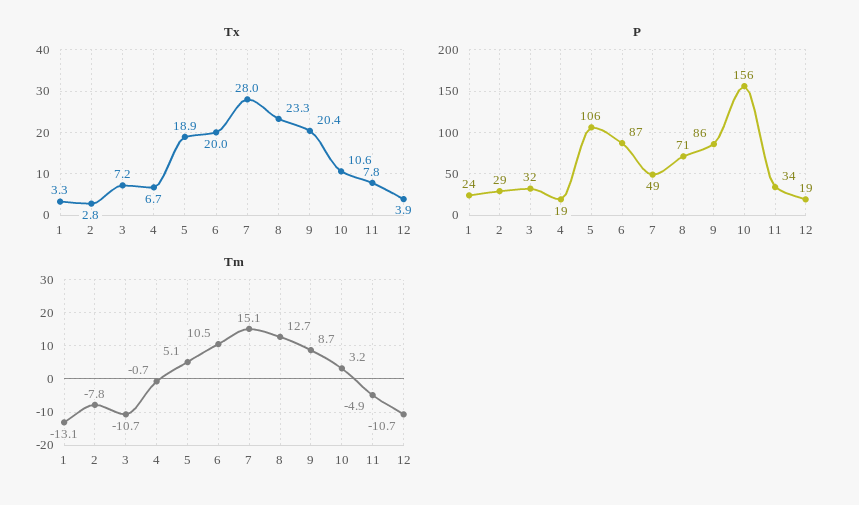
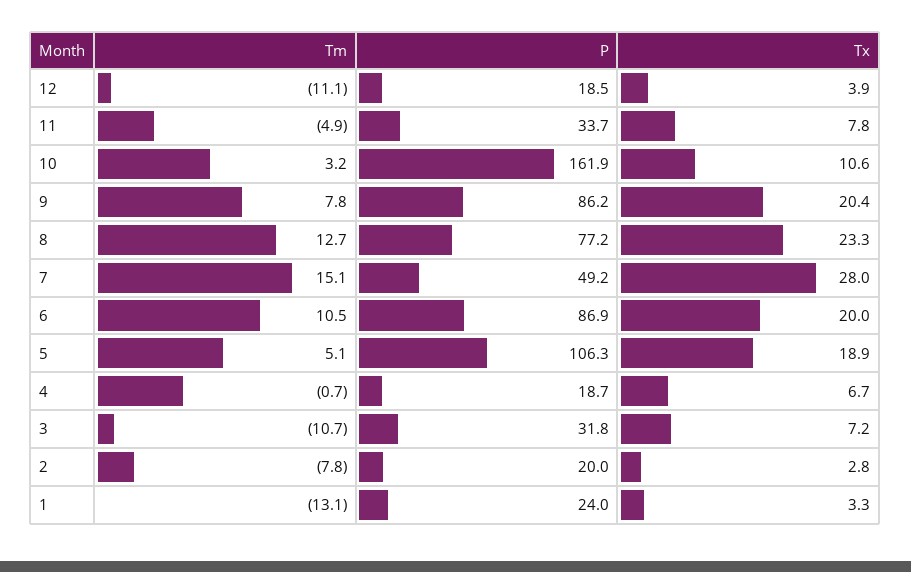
P, 2: 29 -> 20
P, 8: 71 -> 77.2
P, 10: 156 -> 161.9
Tm, 9: 8.7 -> 7.8
Tm, 12: -10.7 -> -11.1

